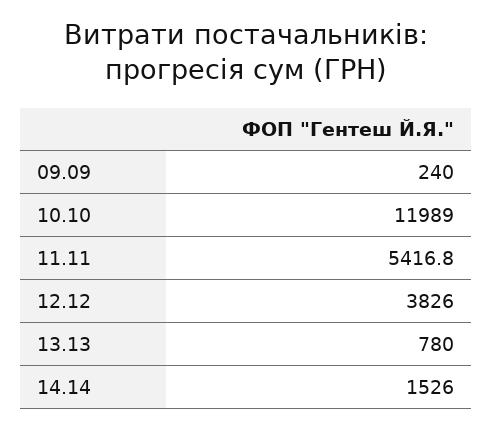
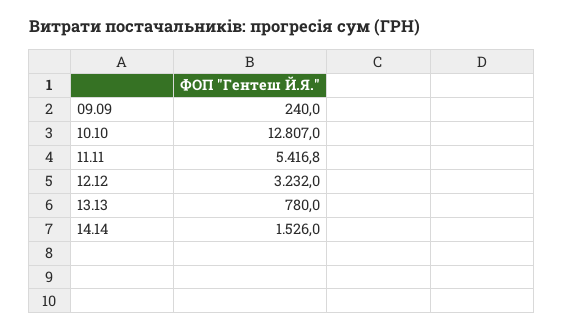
10.10: 11989 -> 12807
12.12: 3826 -> 3232

